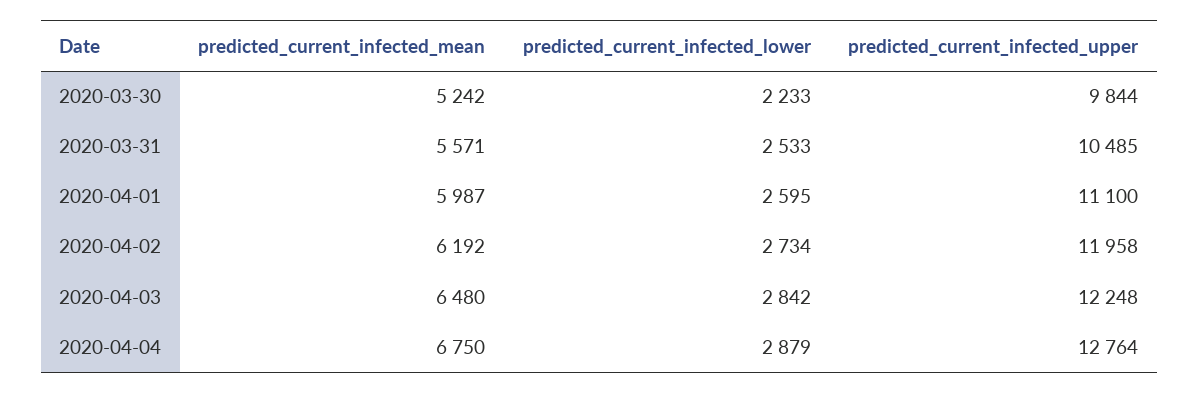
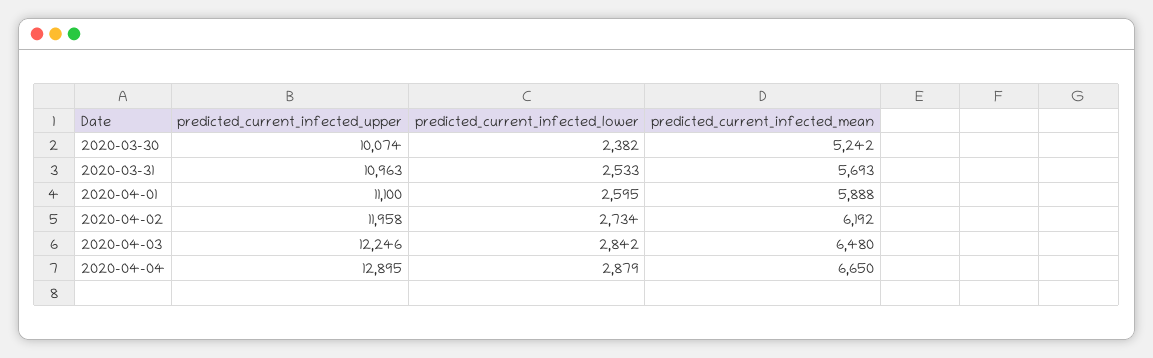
predicted_current_infected_lower, 2020-03-30: 2233 -> 2382
predicted_current_infected_upper, 2020-03-30: 9844 -> 10074
predicted_current_infected_mean, 2020-03-31: 5571 -> 5693
predicted_current_infected_upper, 2020-03-31: 10485 -> 10963
predicted_current_infected_mean, 2020-04-01: 5987 -> 5888
predicted_current_infected_upper, 2020-04-03: 12248 -> 12246
predicted_current_infected_mean, 2020-04-04: 6750 -> 6650
predicted_current_infected_upper, 2020-04-04: 12764 -> 12895

